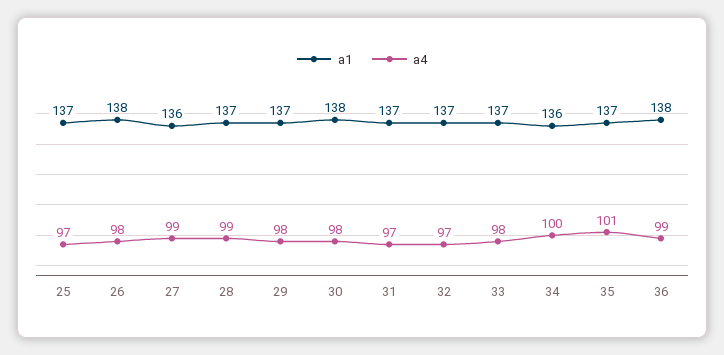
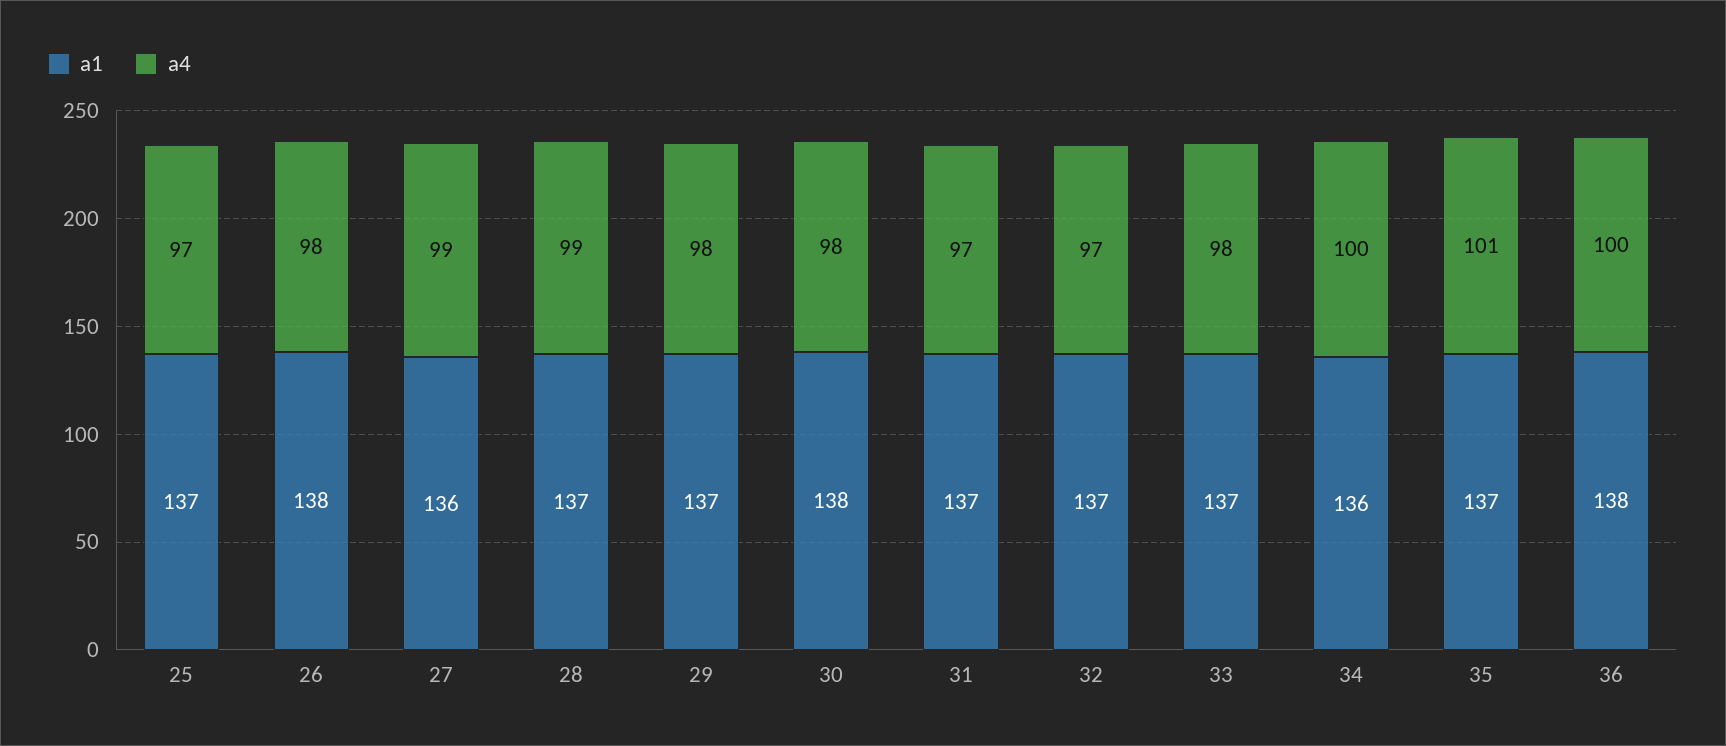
a4, 36: 99 -> 100

